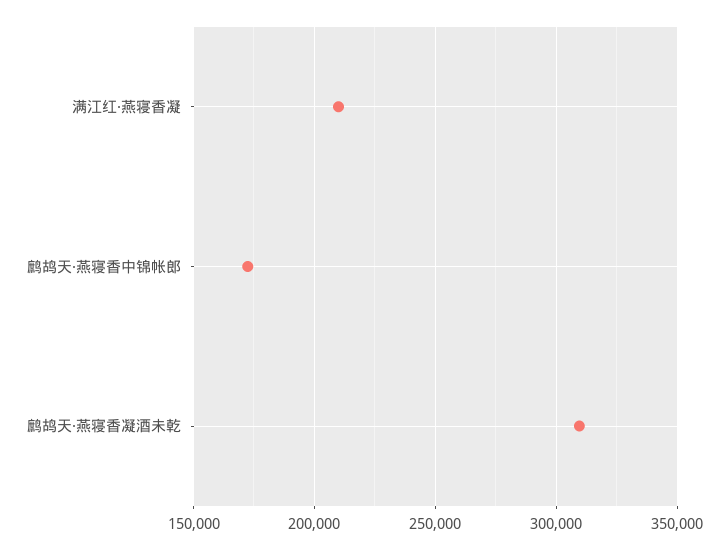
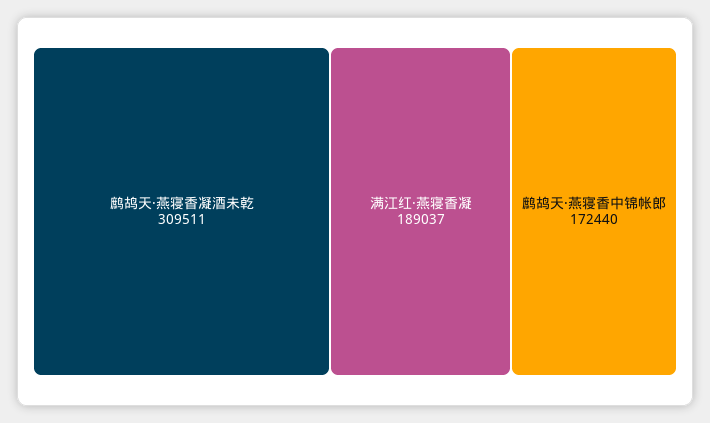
满江红·燕寝香凝: 210000 -> 189037

